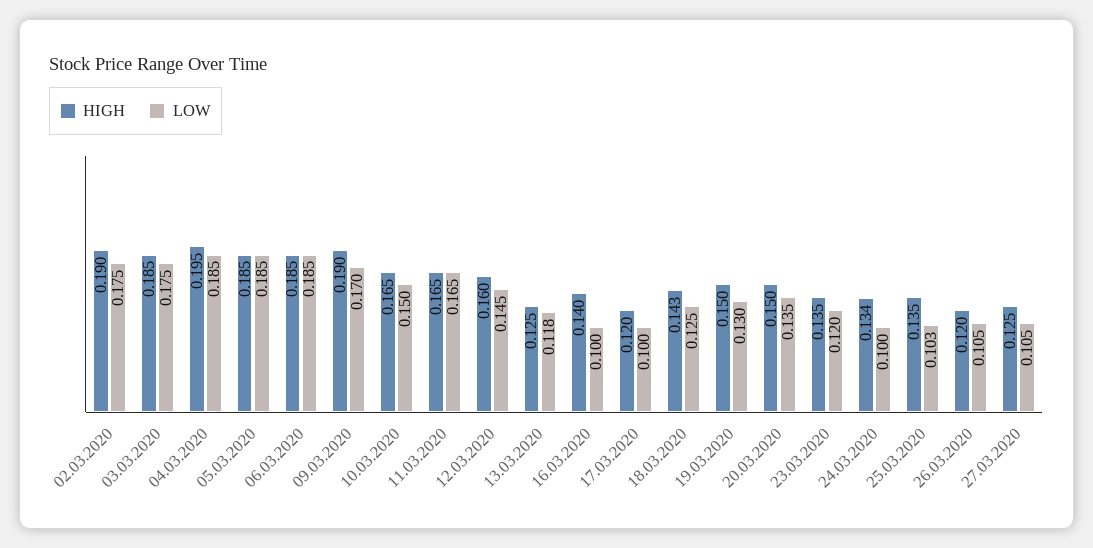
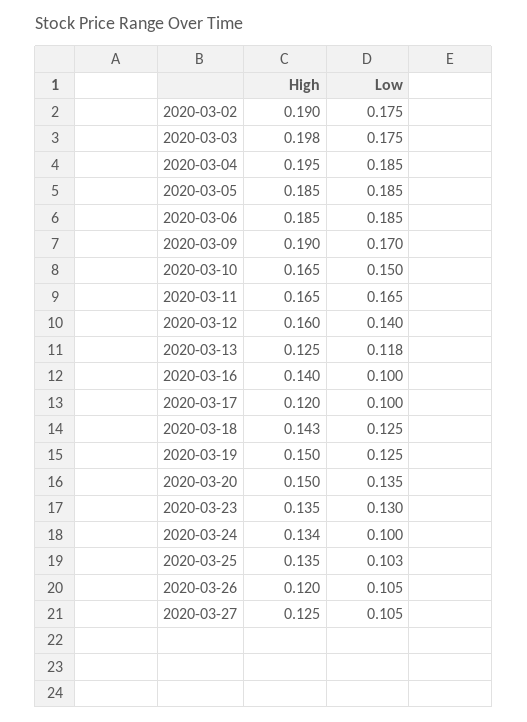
HIGH, 03.03.2020: 0.185 -> 0.198
LOW, 12.03.2020: 0.145 -> 0.14
LOW, 19.03.2020: 0.13 -> 0.125
LOW, 23.03.2020: 0.12 -> 0.13

